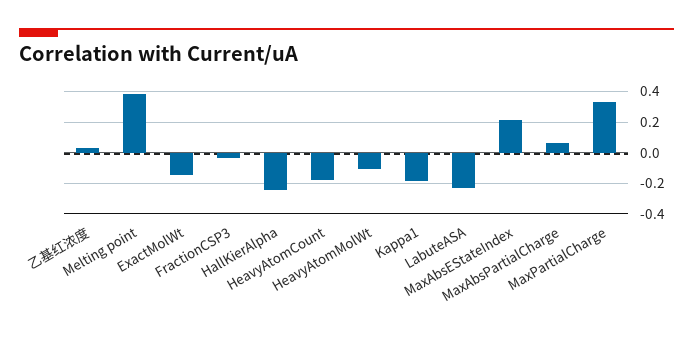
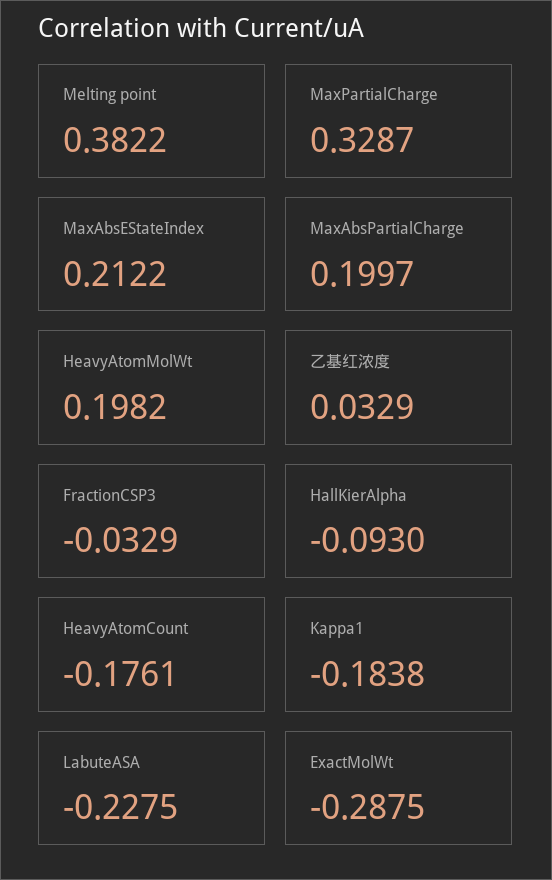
ExactMolWt: -0.15 -> -0.2875
HallKierAlpha: -0.25 -> -0.093
HeavyAtomMolWt: -0.1 -> 0.1982
MaxAbsPartialCharge: 0.05 -> 0.1997

